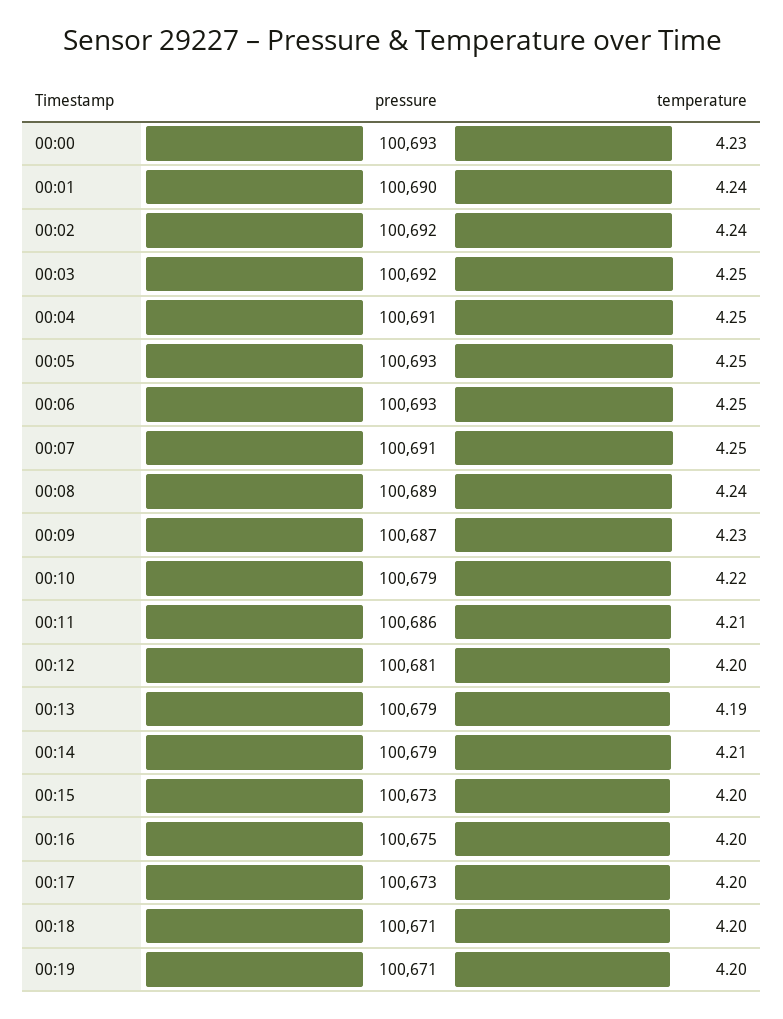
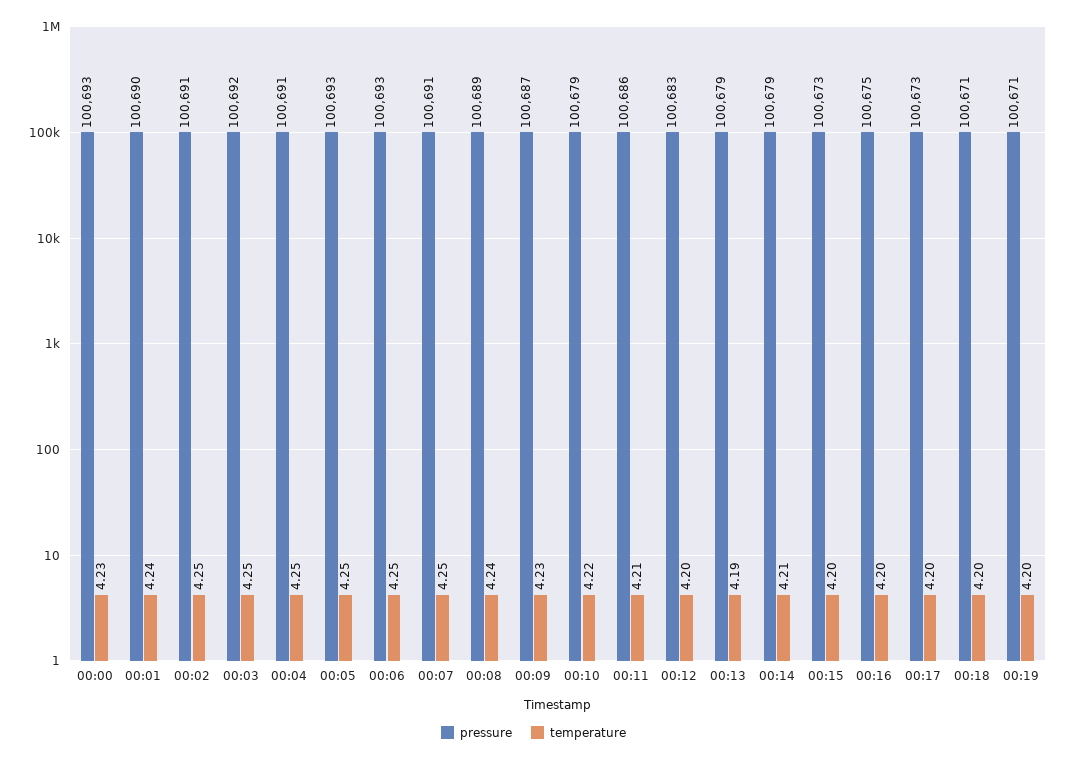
pressure, 00:02: 100692 -> 100691
temperature, 00:02: 4.24 -> 4.25
pressure, 00:12: 100681 -> 100683

